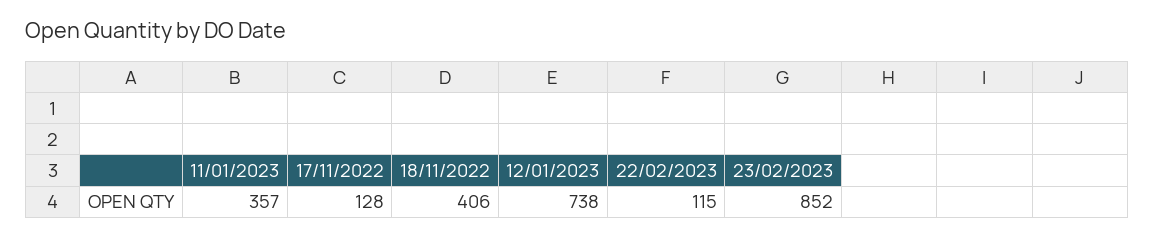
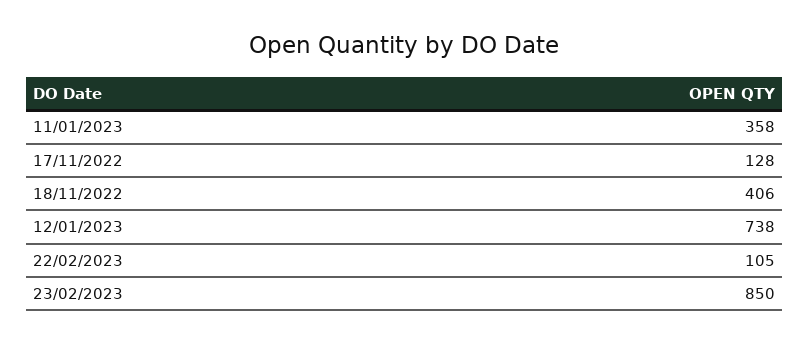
11/01/2023: 357 -> 358
22/02/2023: 115 -> 105
23/02/2023: 852 -> 850

